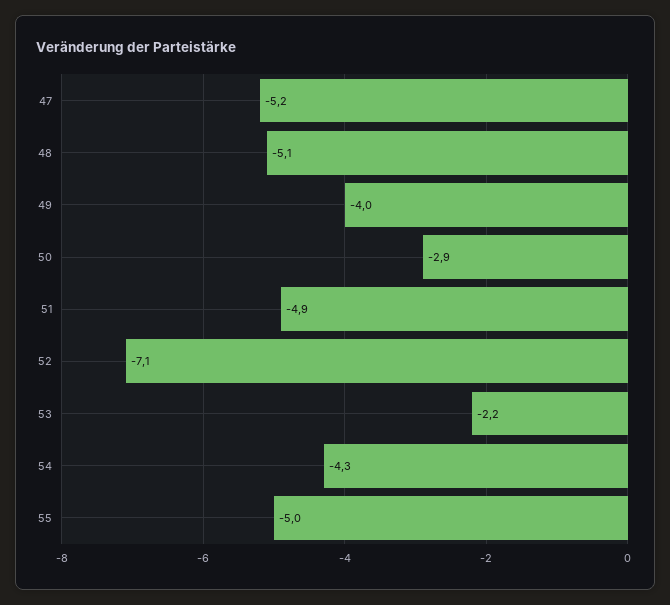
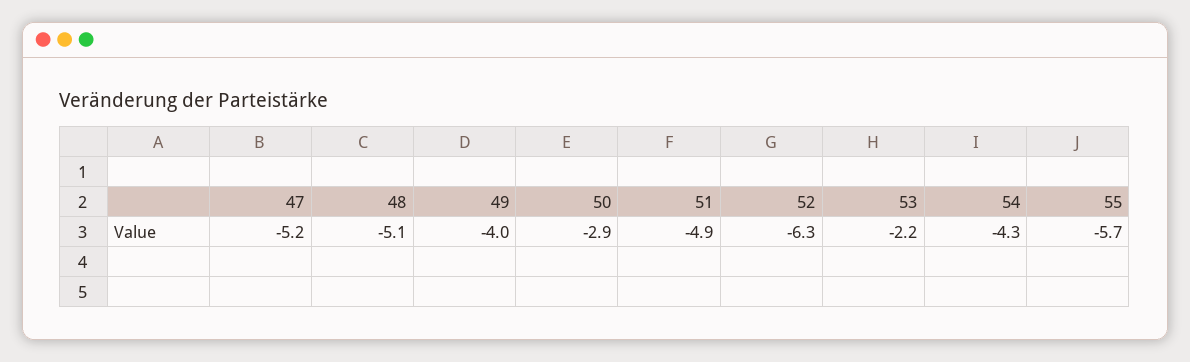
52: -7.1 -> -6.3
55: -5 -> -5.7

